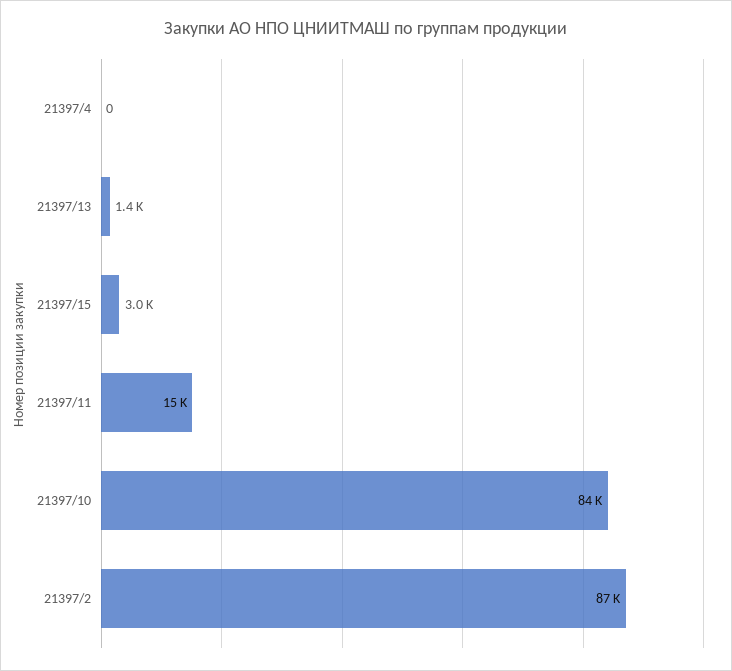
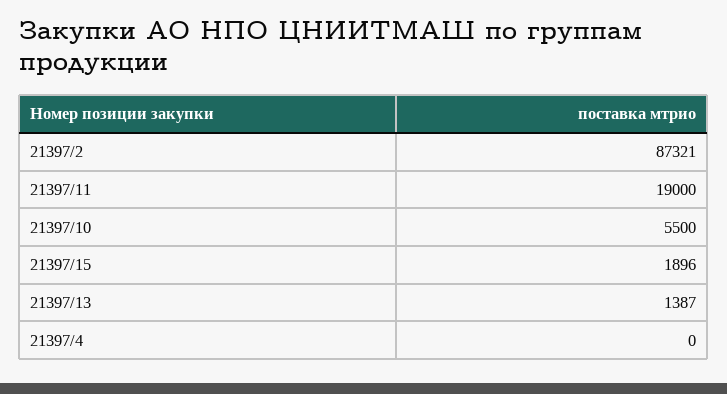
21397/15: 3000 -> 1896
21397/11: 15000 -> 19000
21397/10: 84000 -> 5500

